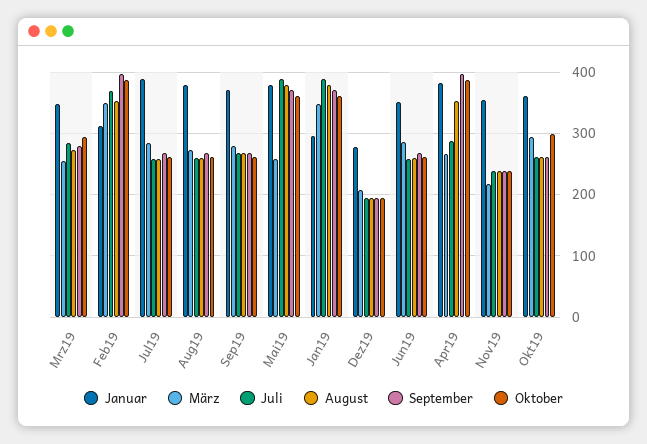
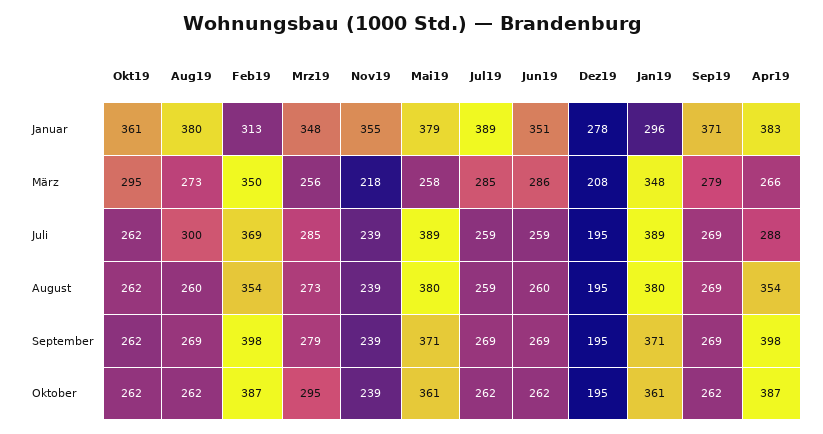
Juli, Aug19: 260 -> 300
Oktober, Okt19: 300 -> 262

